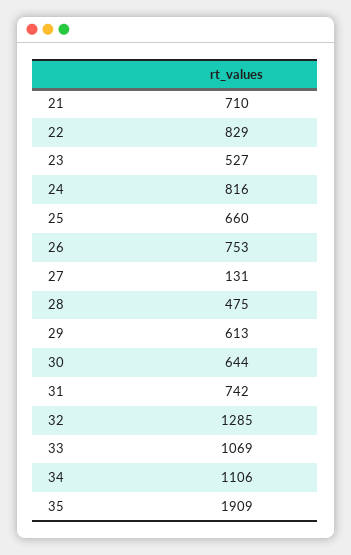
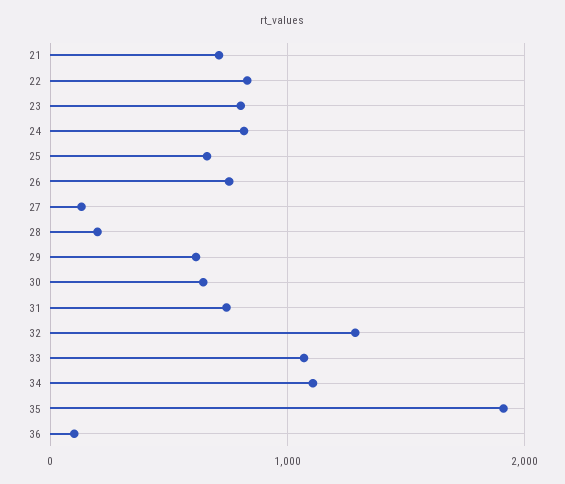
23: 527 -> 800
28: 475 -> 200
36: none -> 100

